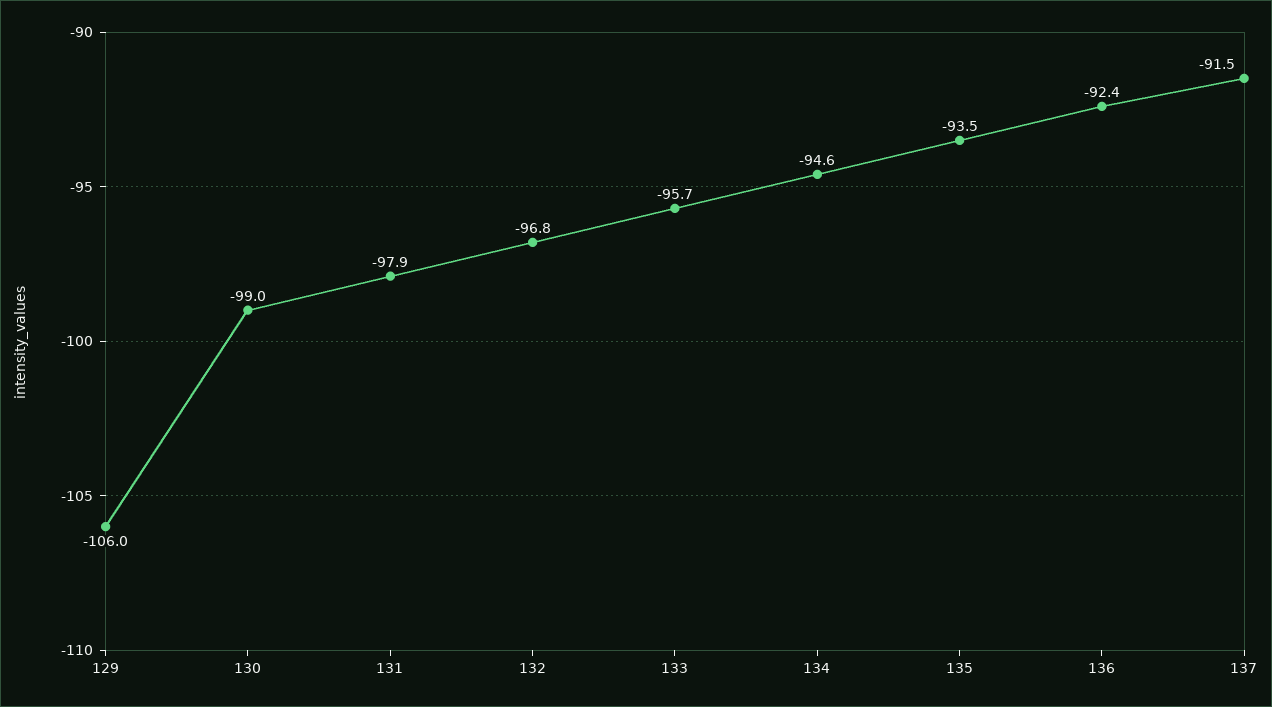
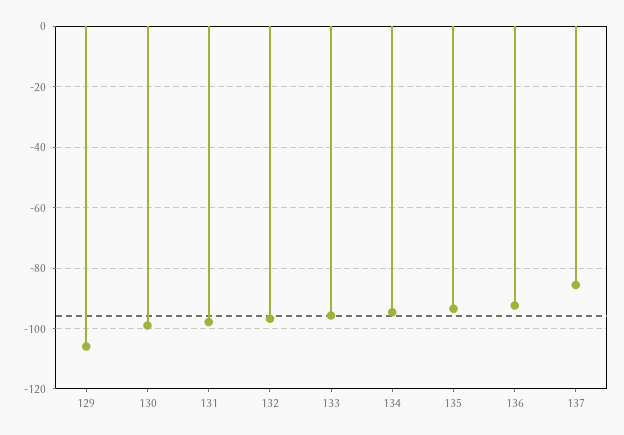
137: -91.5 -> -86

